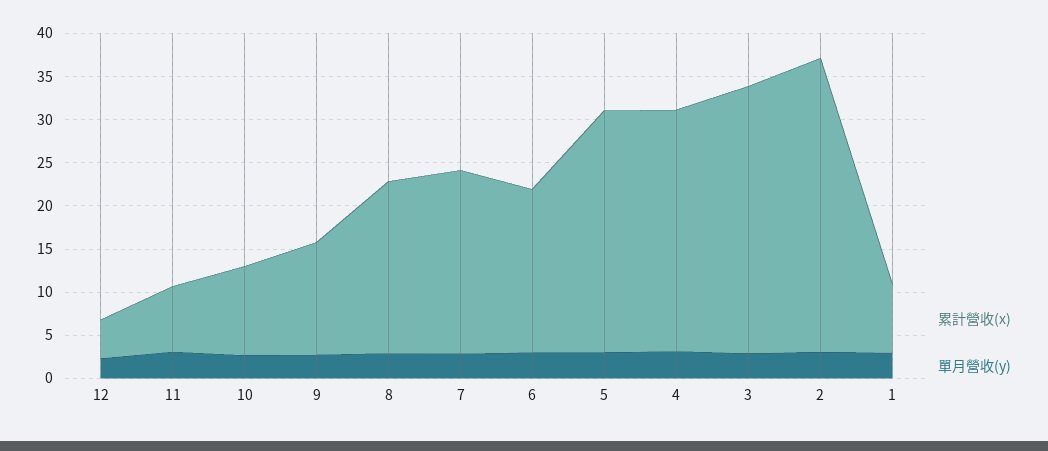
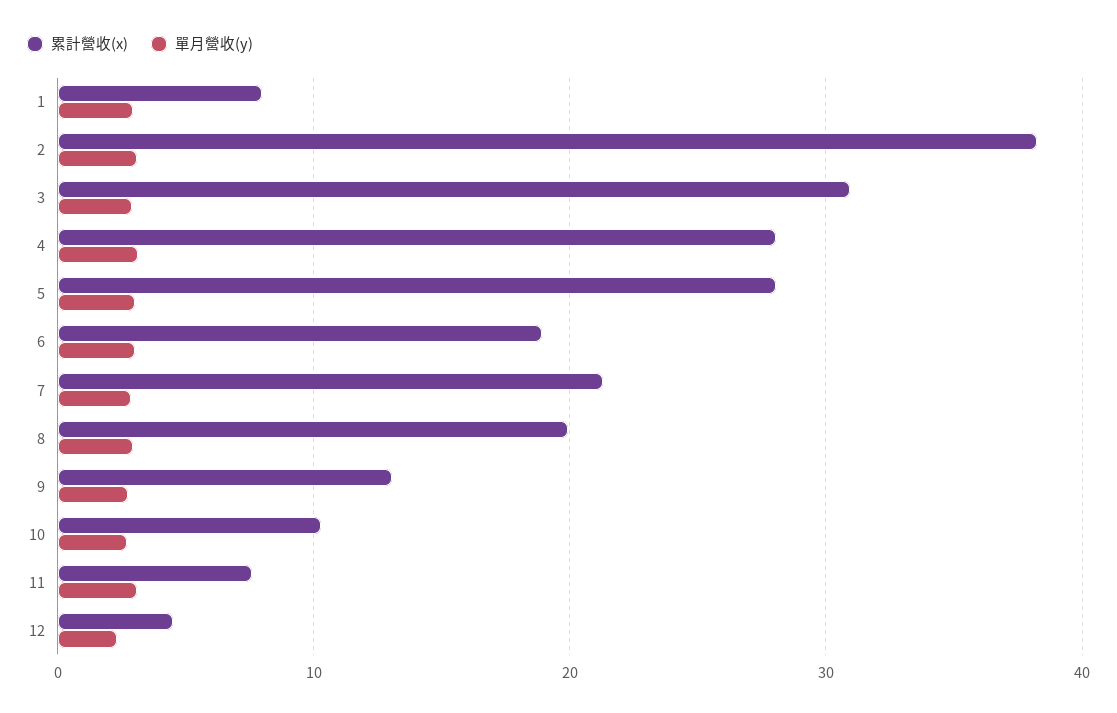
累計營收(x), 2: 34 -> 38

